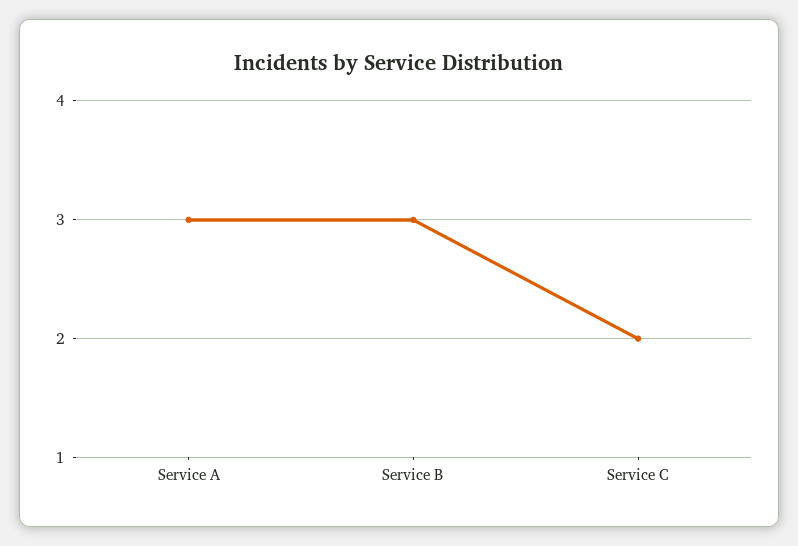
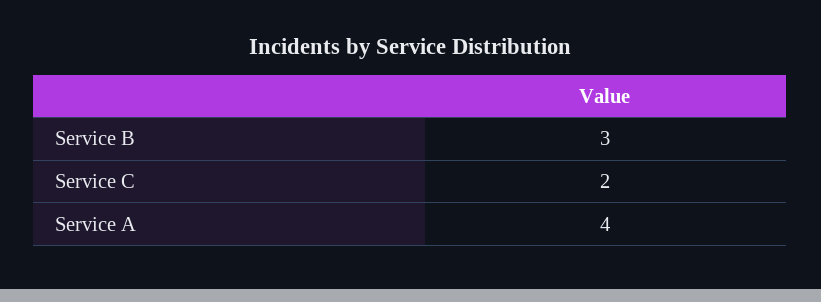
Service A: 3 -> 4

